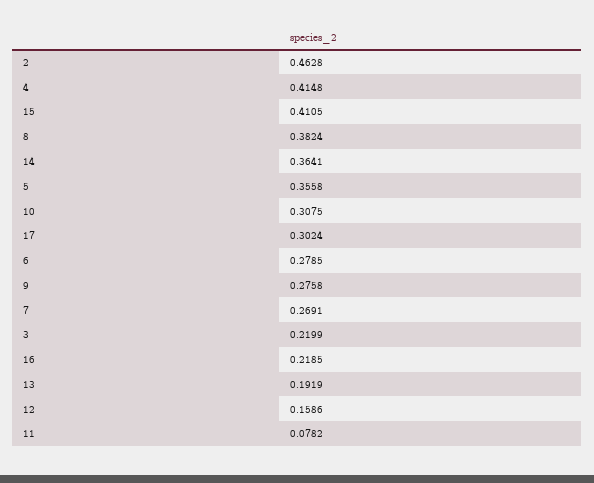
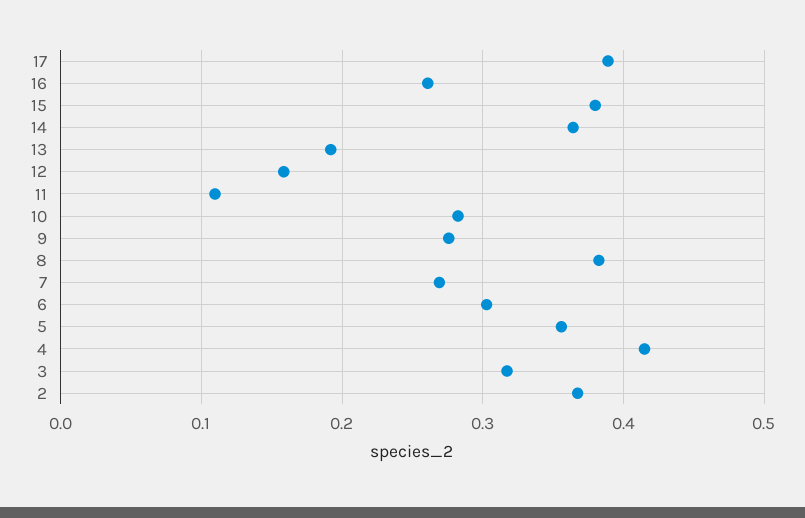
2: 0.4628 -> 0.37
15: 0.4105 -> 0.38
10: 0.3075 -> 0.28
17: 0.3024 -> 0.39
6: 0.2785 -> 0.3
3: 0.2199 -> 0.32
16: 0.2185 -> 0.26
11: 0.0782 -> 0.11

